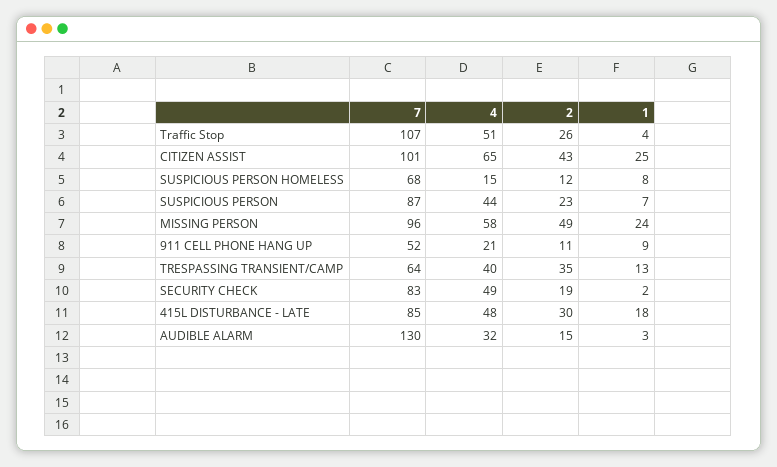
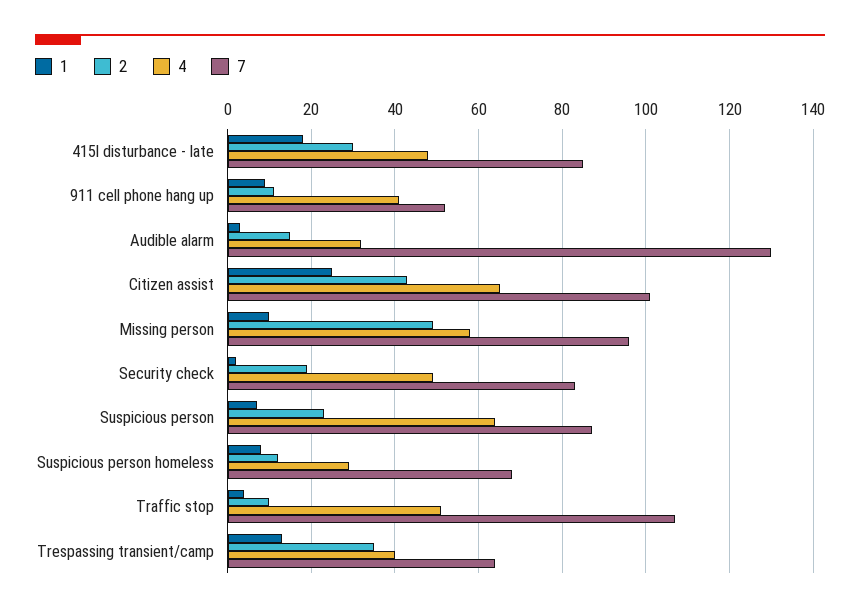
2, Traffic Stop: 26 -> 10
4, SUSPICIOUS PERSON HOMELESS: 15 -> 30
4, SUSPICIOUS PERSON: 44 -> 65
1, MISSING PERSON: 24 -> 10
4, 911 CELL PHONE HANG UP: 21 -> 40

